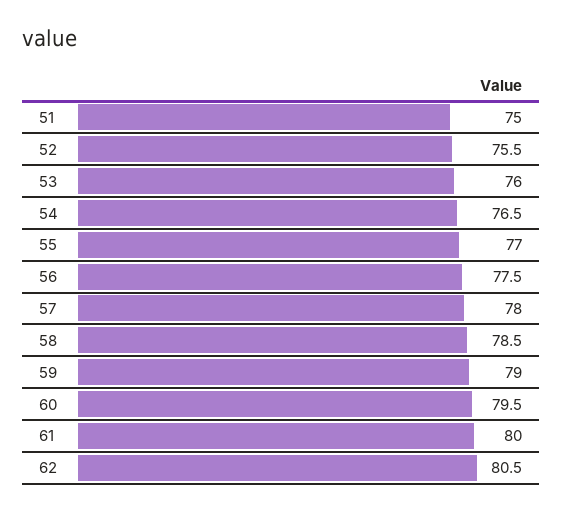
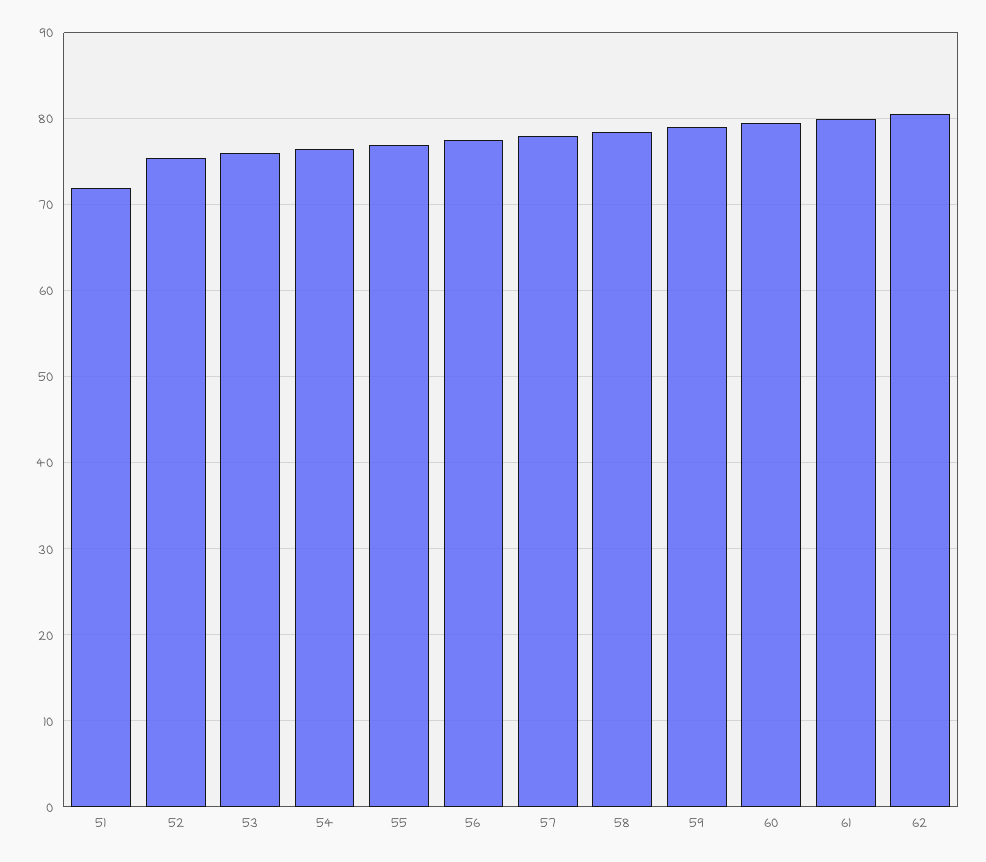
51: 75 -> 72

